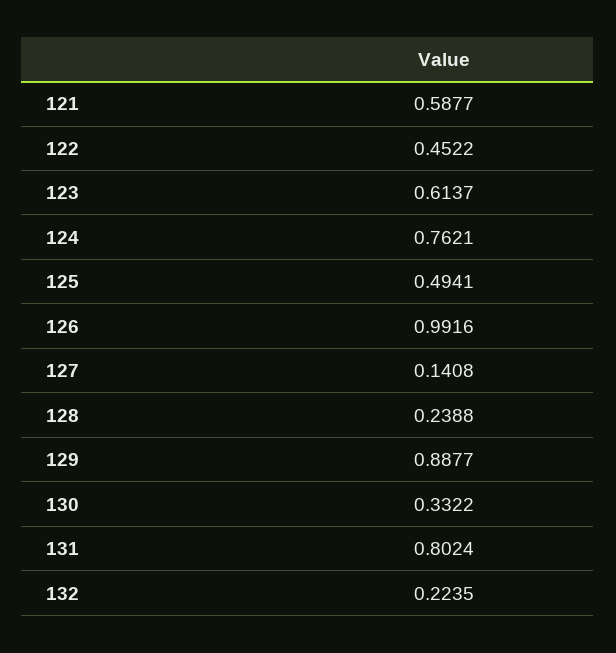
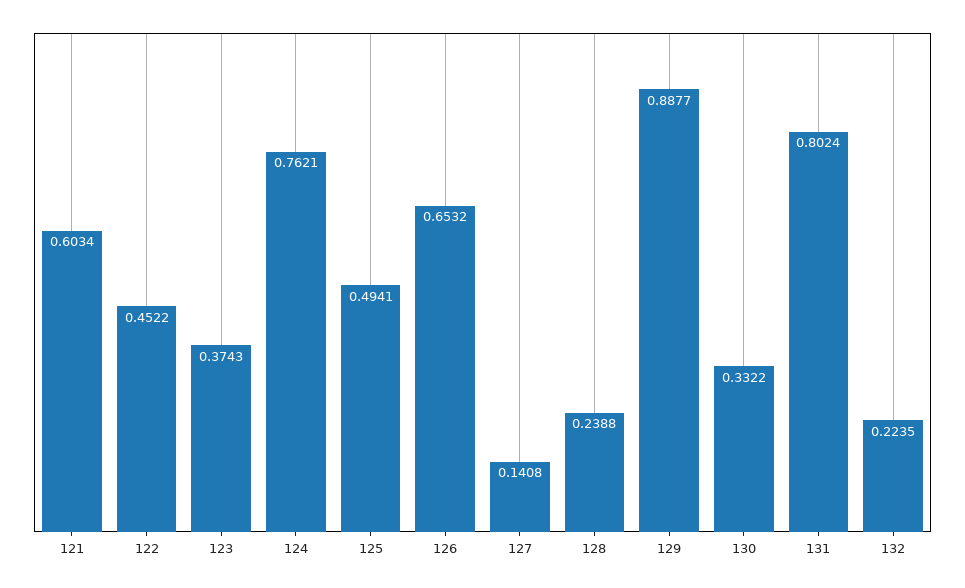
121: 0.5877 -> 0.6034
123: 0.6137 -> 0.3743
126: 0.9916 -> 0.6532

